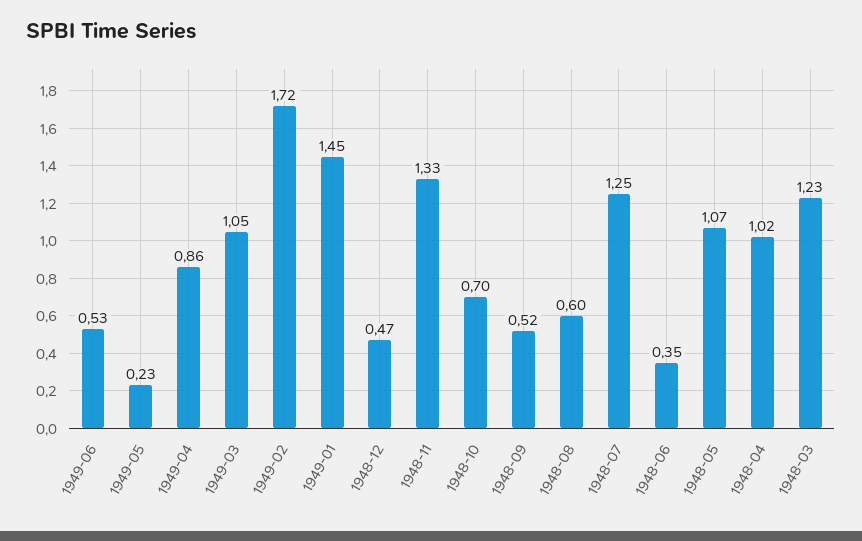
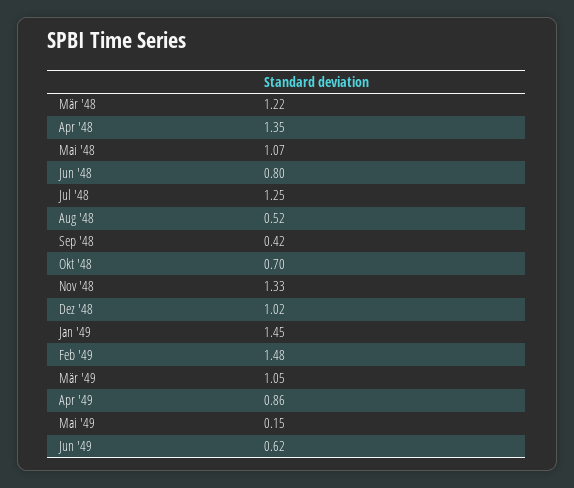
1949-06: 0.53 -> 0.62
1949-05: 0.23 -> 0.15
1949-02: 1.72 -> 1.48
1948-12: 0.47 -> 1.02
1948-09: 0.52 -> 0.42
1948-08: 0.6 -> 0.52
1948-06: 0.35 -> 0.8
1948-04: 1.02 -> 1.35
1948-03: 1.23 -> 1.22

